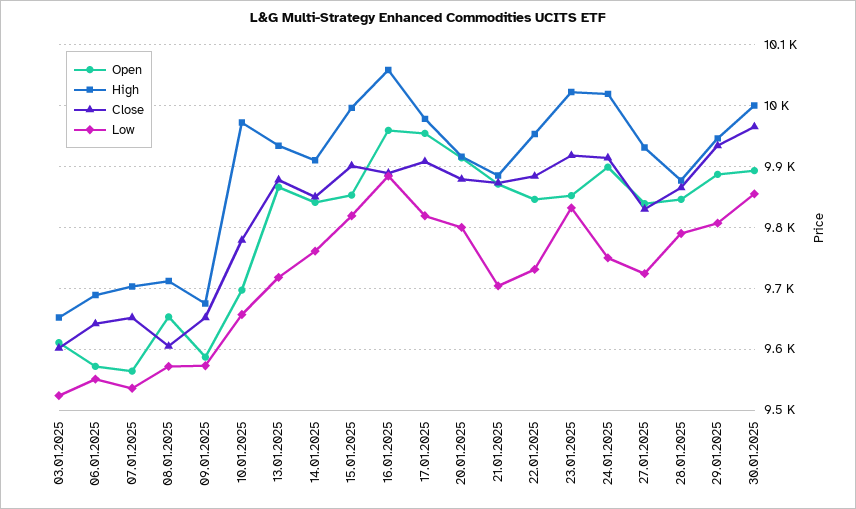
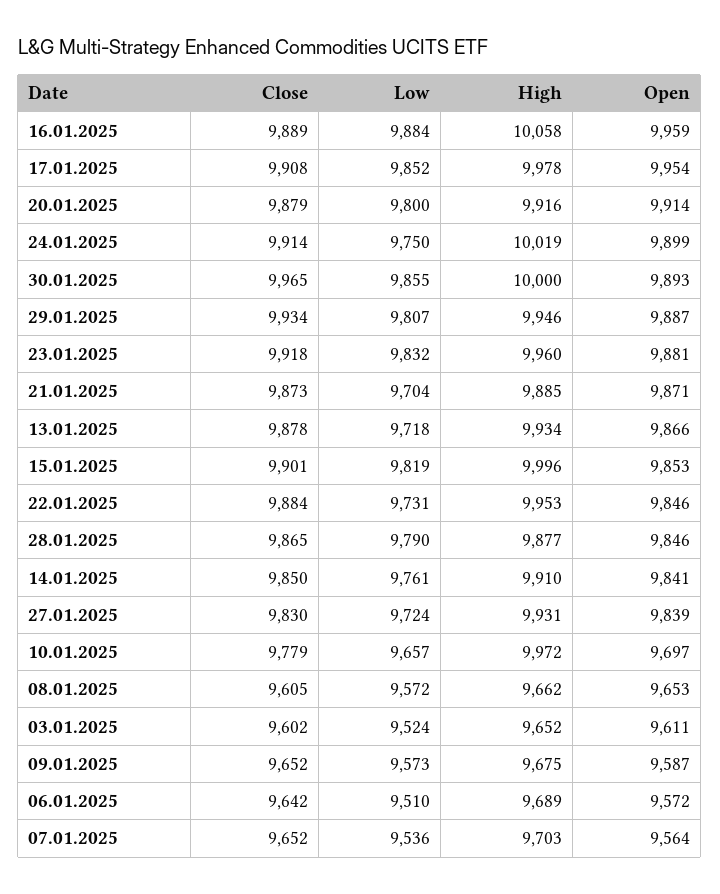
Low, 06.01.2025: 9550 -> 9510
High, 08.01.2025: 9710 -> 9662
Low, 17.01.2025: 9820 -> 9852
Open, 23.01.2025: 9850 -> 9881
High, 23.01.2025: 10020 -> 9960

